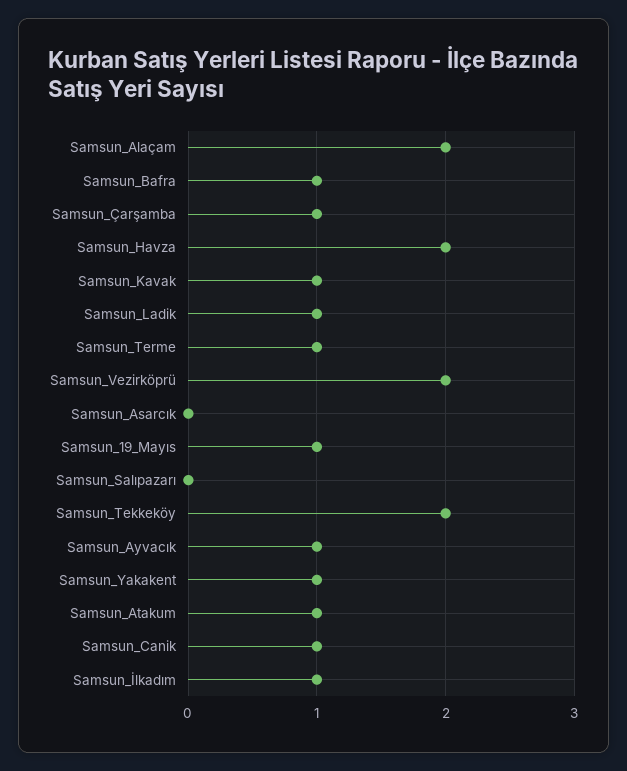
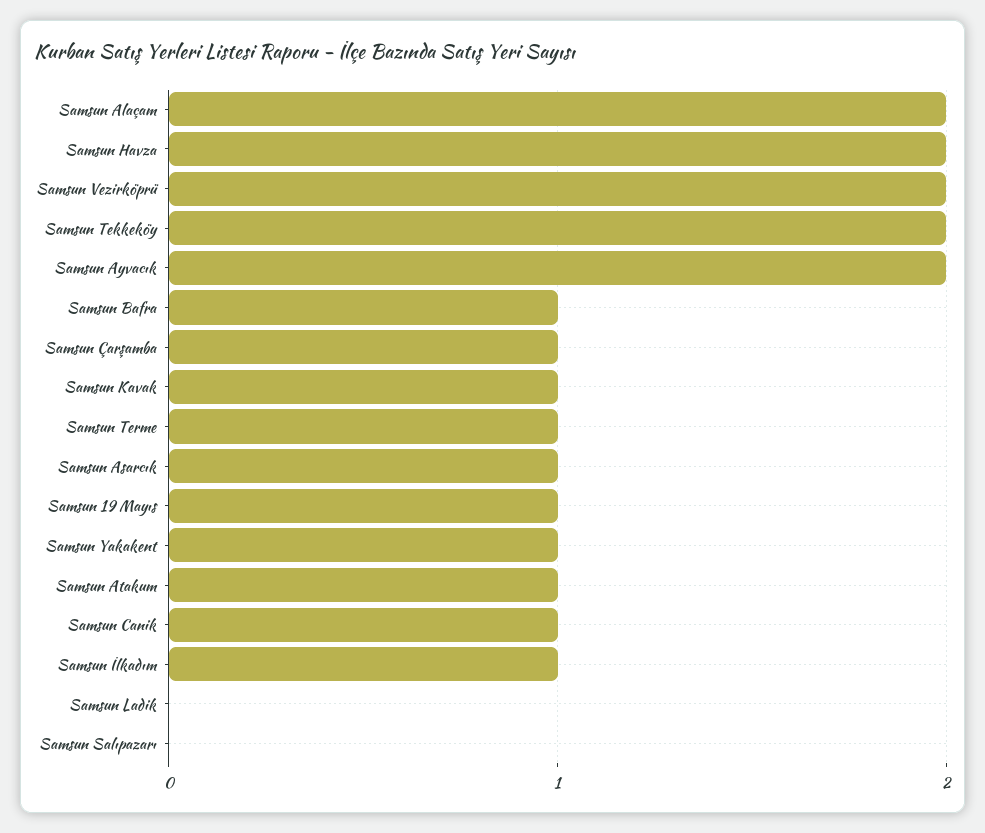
Samsun_Ladik: 1 -> 0
Samsun_Asarcık: 0 -> 1
Samsun_Ayvacık: 1 -> 2

